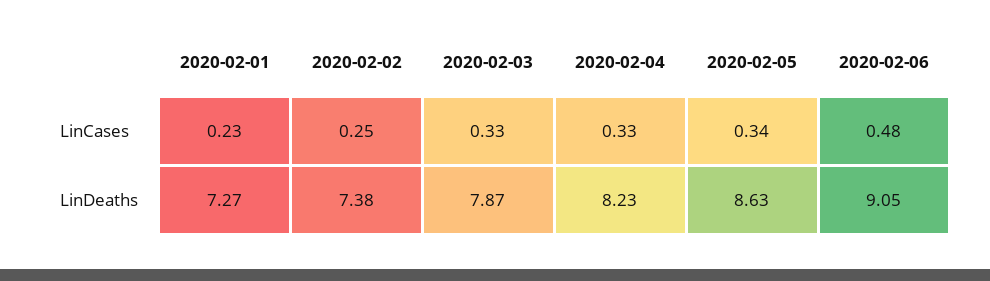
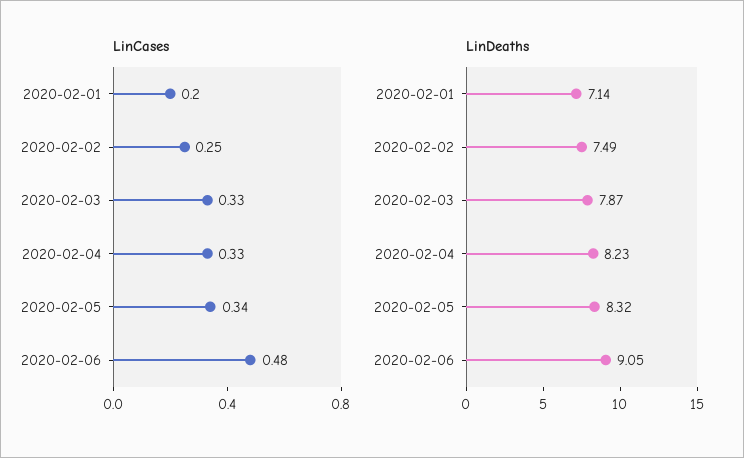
LinCases, 2020-02-01: 0.23 -> 0.2
LinDeaths, 2020-02-01: 7.27 -> 7.14
LinDeaths, 2020-02-02: 7.38 -> 7.49
LinDeaths, 2020-02-05: 8.63 -> 8.32

